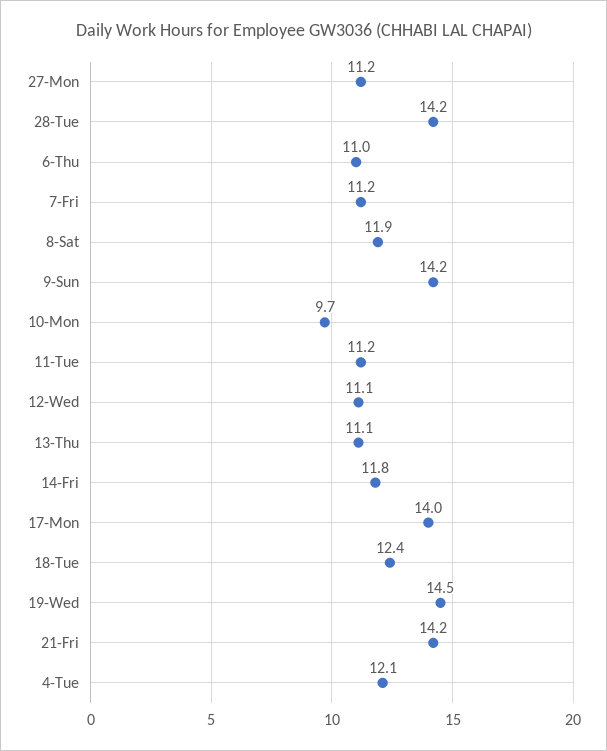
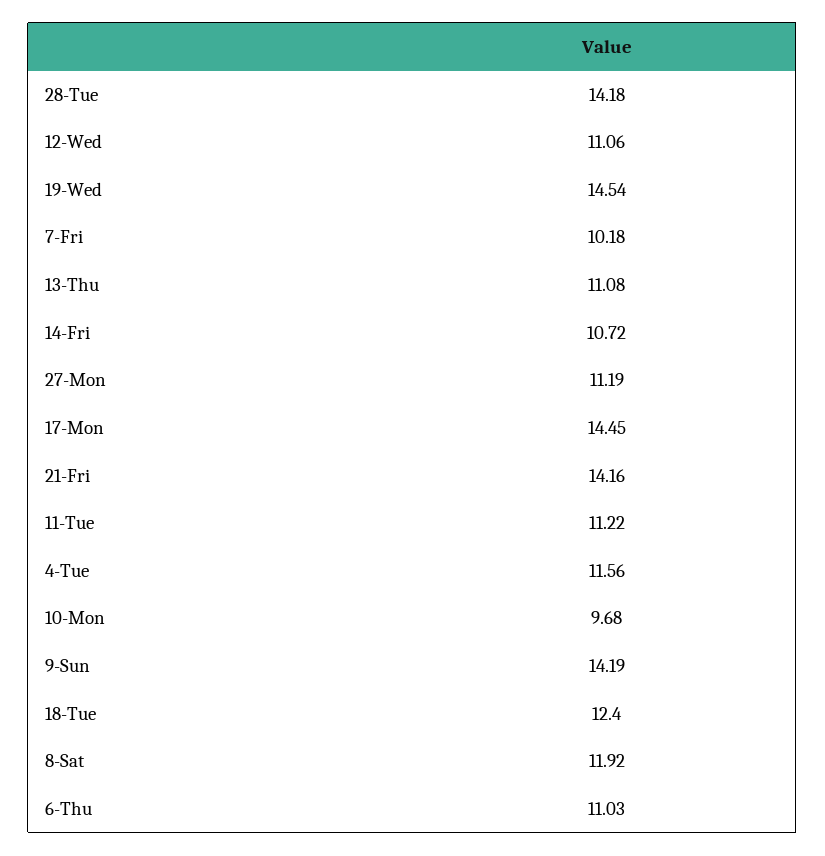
7-Fri: 11.2 -> 10.18
14-Fri: 11.8 -> 10.72
17-Mon: 14 -> 14.45
4-Tue: 12.1 -> 11.56

